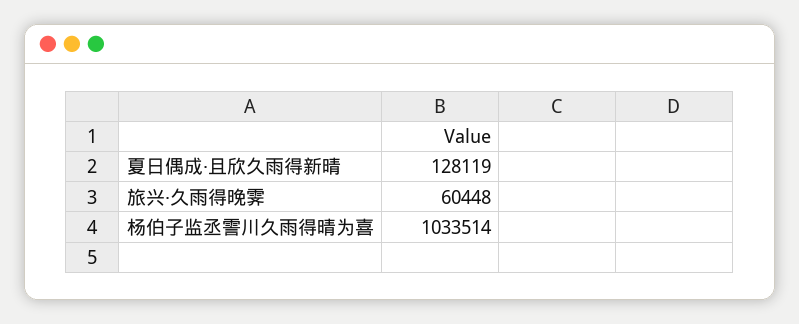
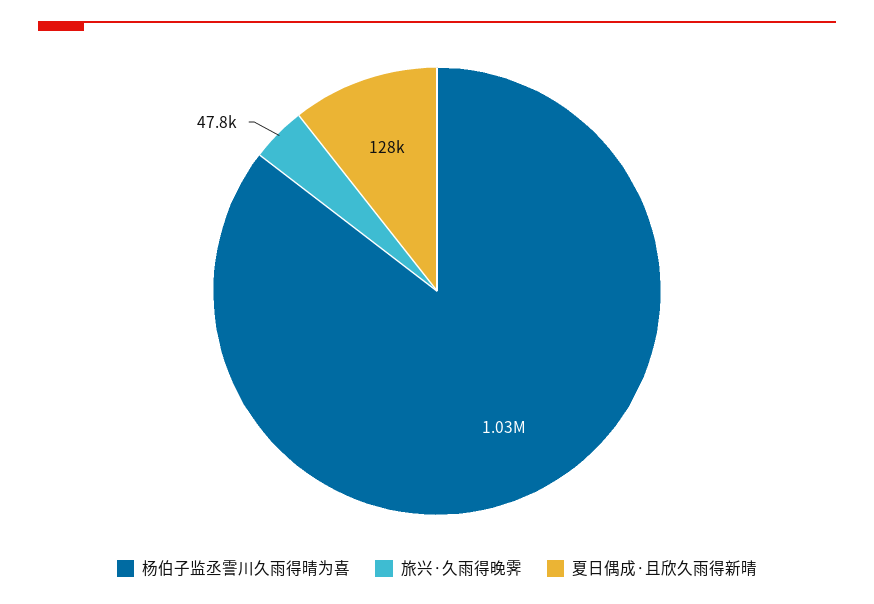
旅兴·久雨得晚霁: 60448 -> 47800

